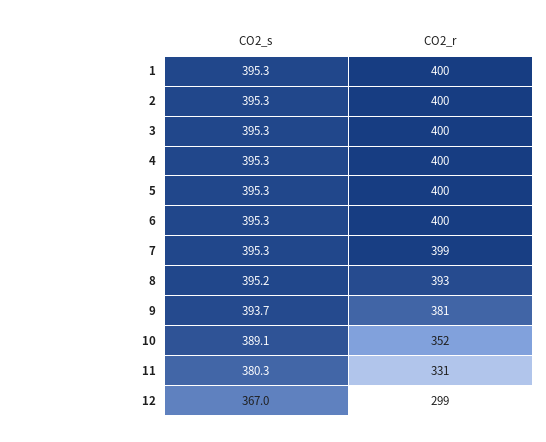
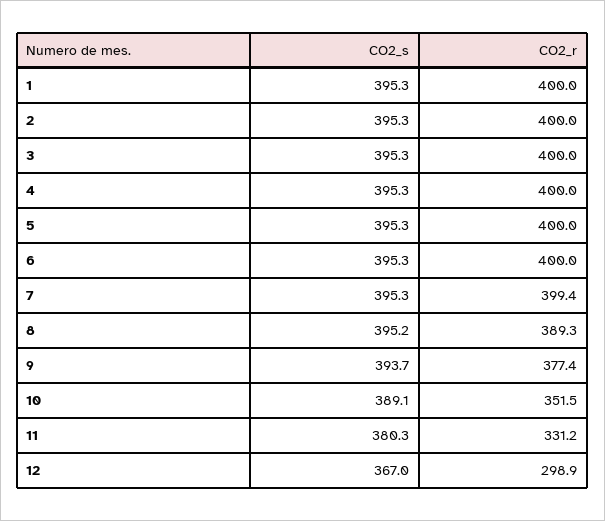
CO2_r, 8: 393 -> 389.3
CO2_r, 9: 381 -> 377.4

